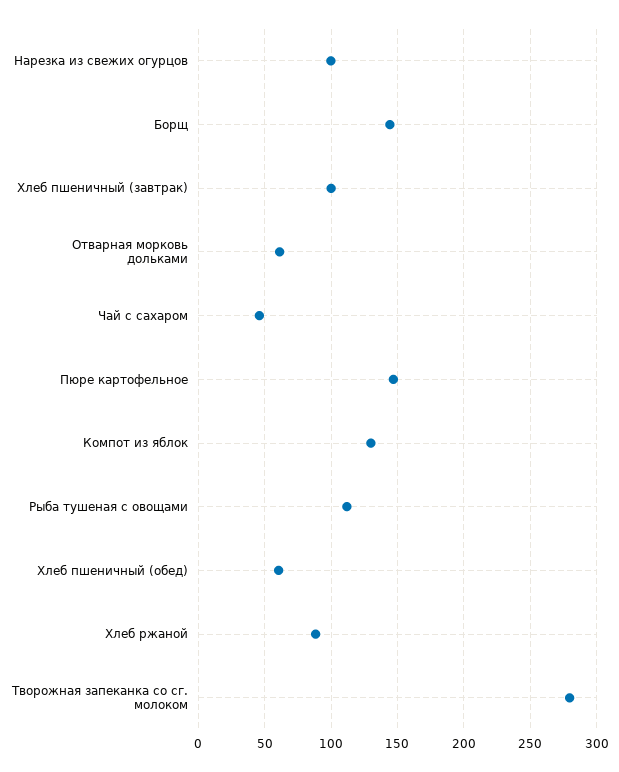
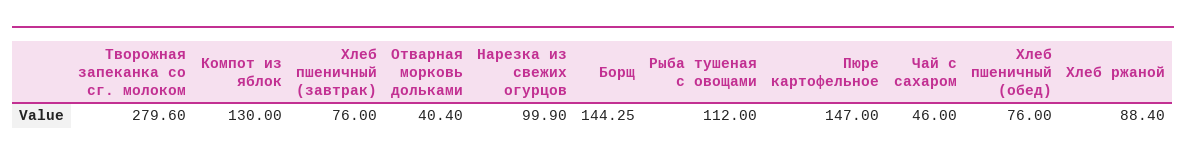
Хлеб пшеничный (завтрак): 100 -> 76
Отварная морковь дольками: 60 -> 40.4
Хлеб пшеничный (обед): 60 -> 76

